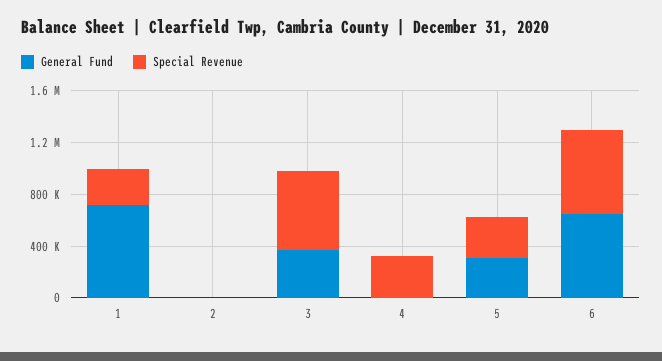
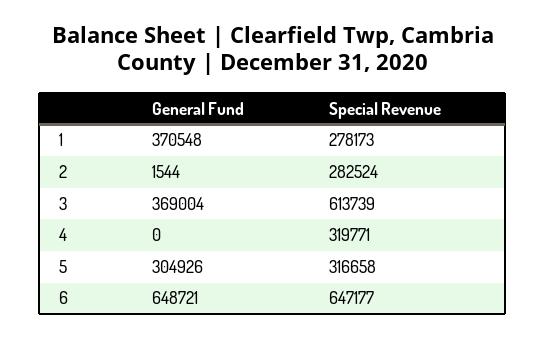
General Fund, 1: 700000 -> 370548
Special Revenue, 2: 0 -> 282524

